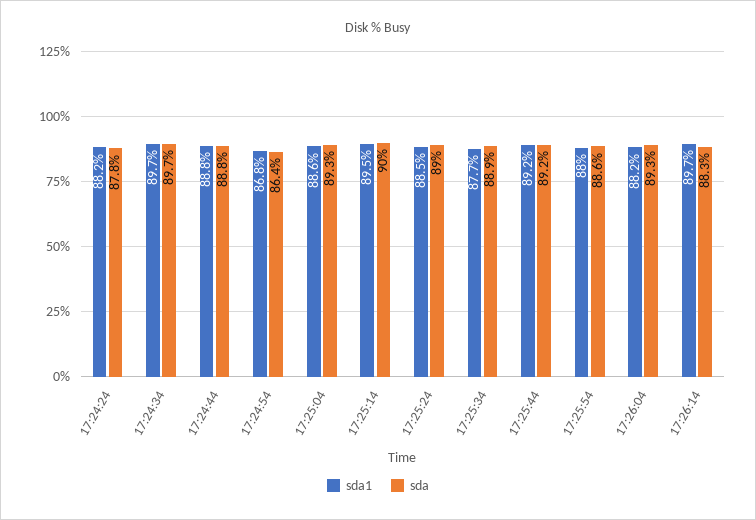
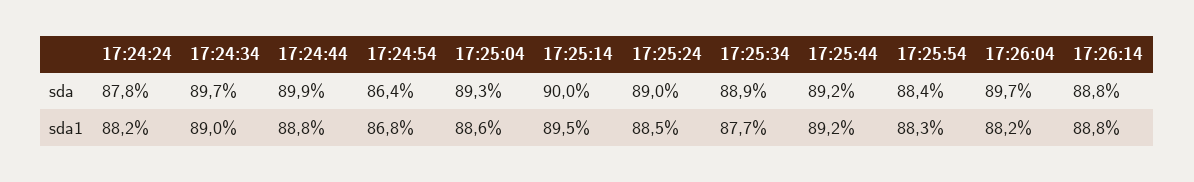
sda1, 17:24:34: 89.7 -> 89
sda, 17:24:44: 88.8 -> 89.9
sda1, 17:25:54: 88 -> 88.3
sda, 17:25:54: 88.6 -> 88.4
sda, 17:26:04: 89.3 -> 89.7
sda1, 17:26:14: 89.7 -> 88.8
sda, 17:26:14: 88.3 -> 88.8

